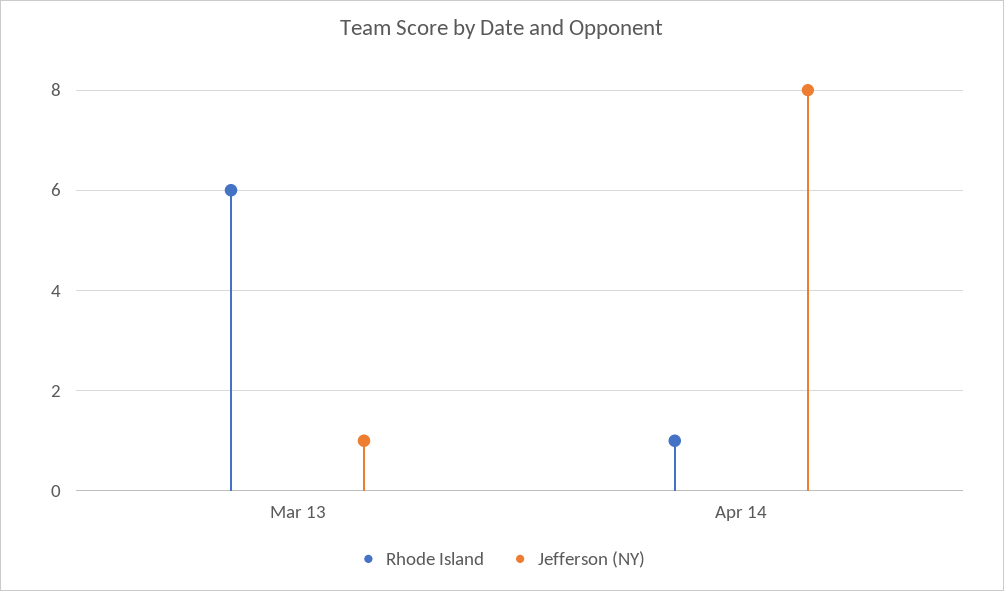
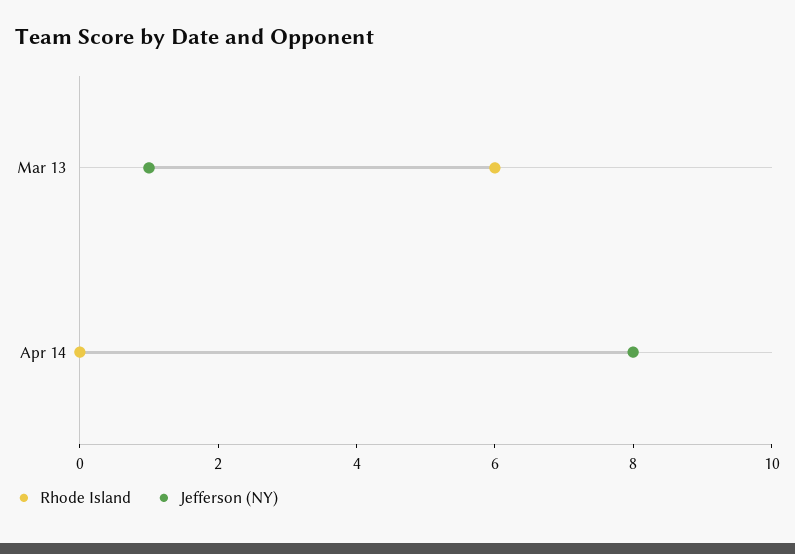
Rhode Island, Apr 14: 1 -> 0

